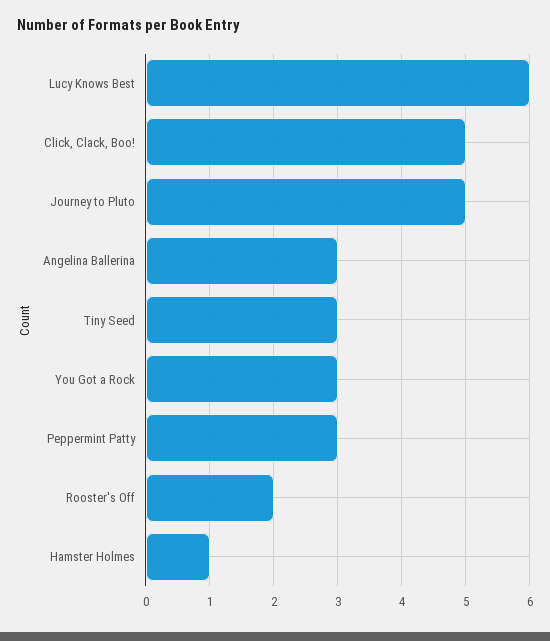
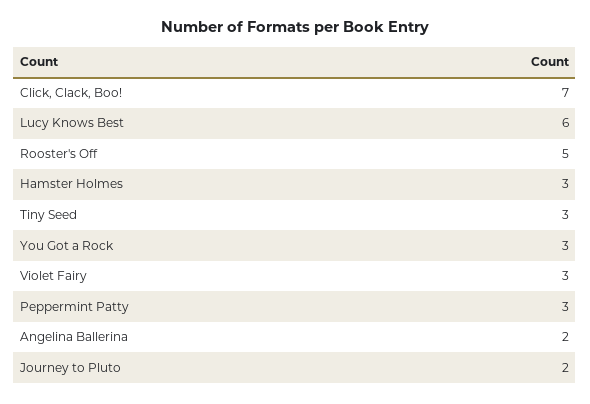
Click, Clack, Boo!: 5 -> 7
Journey to Pluto: 5 -> 2
Angelina Ballerina: 3 -> 2
Rooster's Off: 2 -> 5
Hamster Holmes: 1 -> 3
Violet Fairy: none -> 3

